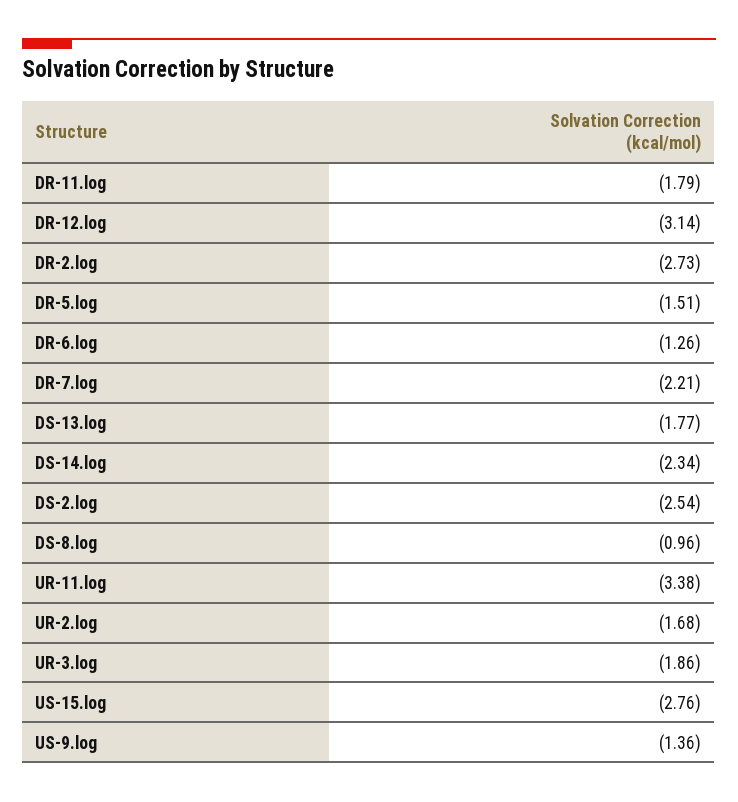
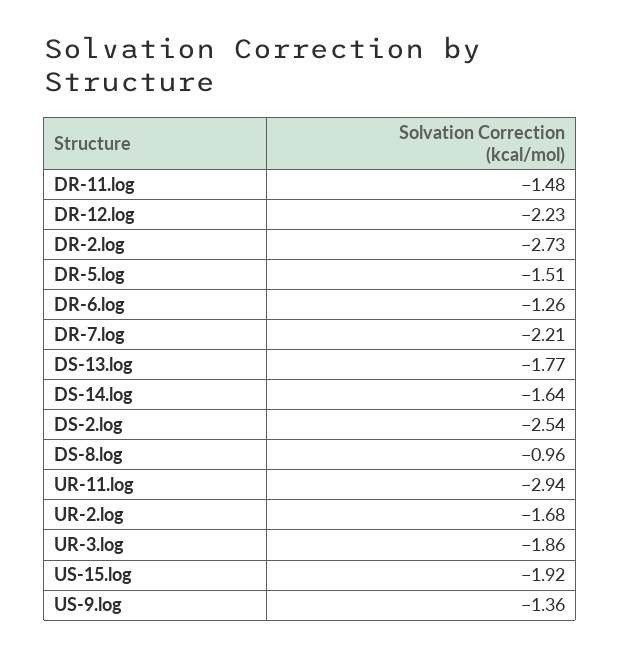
DR-11.log: -1.79 -> -1.48
DR-12.log: -3.14 -> -2.23
DS-14.log: -2.34 -> -1.64
UR-11.log: -3.38 -> -2.94
US-15.log: -2.76 -> -1.92

